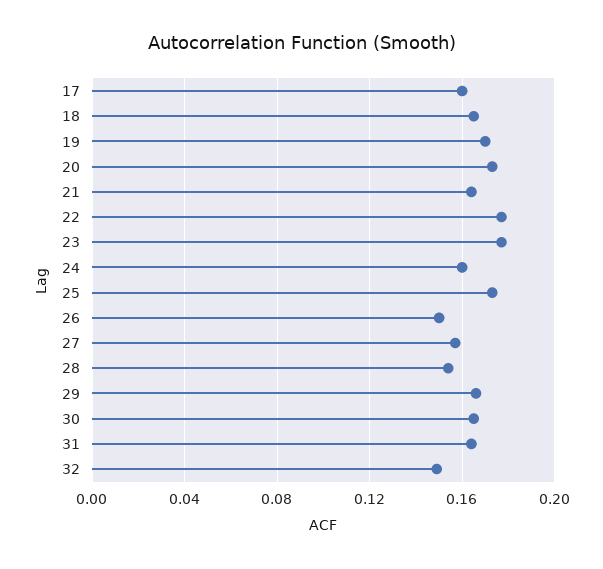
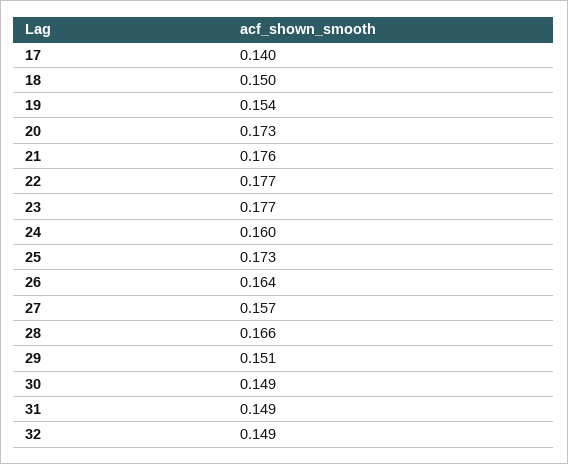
17: 0.16 -> 0.14
18: 0.165 -> 0.15
19: 0.17 -> 0.154
21: 0.165 -> 0.176
26: 0.15 -> 0.164
28: 0.155 -> 0.166
29: 0.165 -> 0.151
30: 0.165 -> 0.149
31: 0.165 -> 0.149

